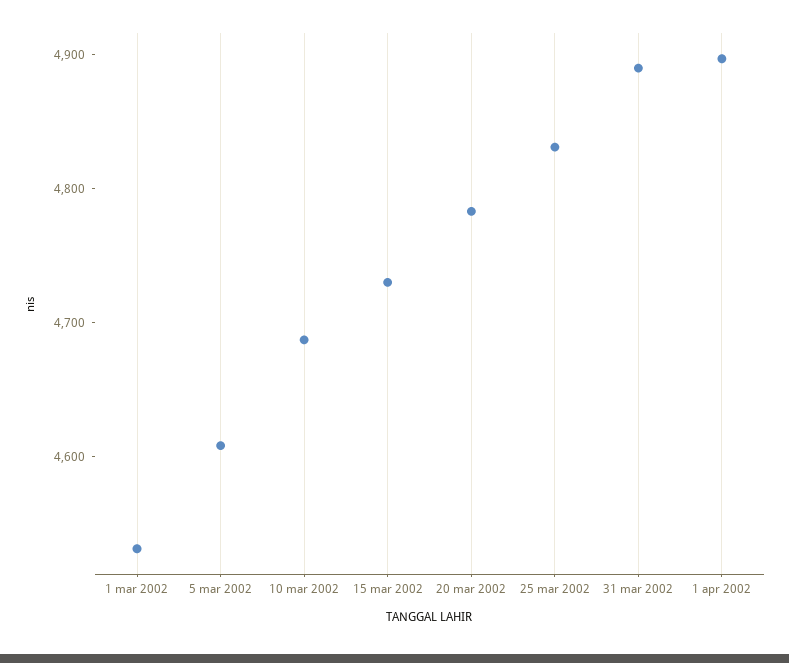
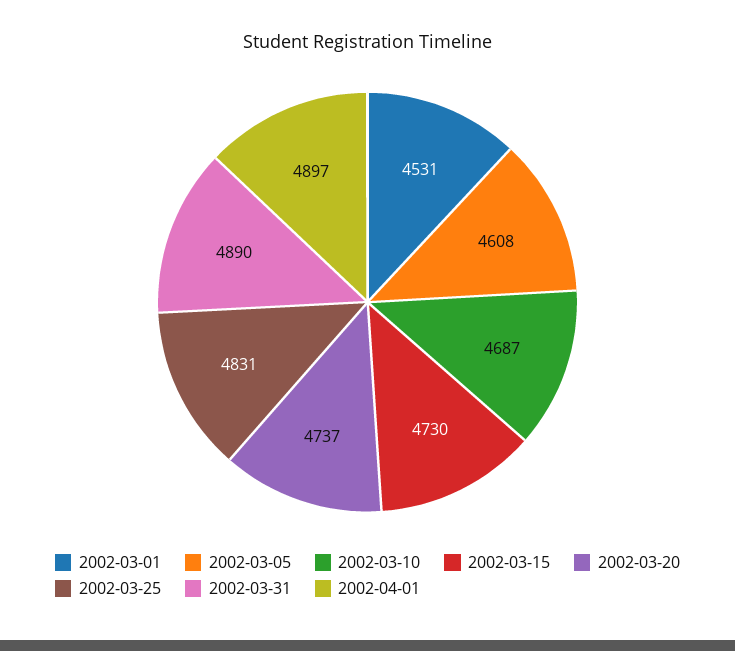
20 mar 2002: 4780 -> 4737

